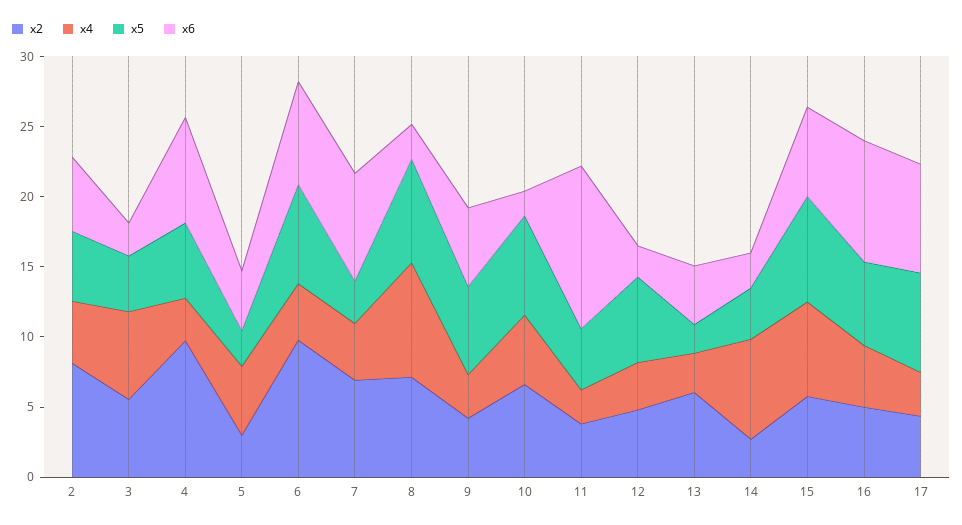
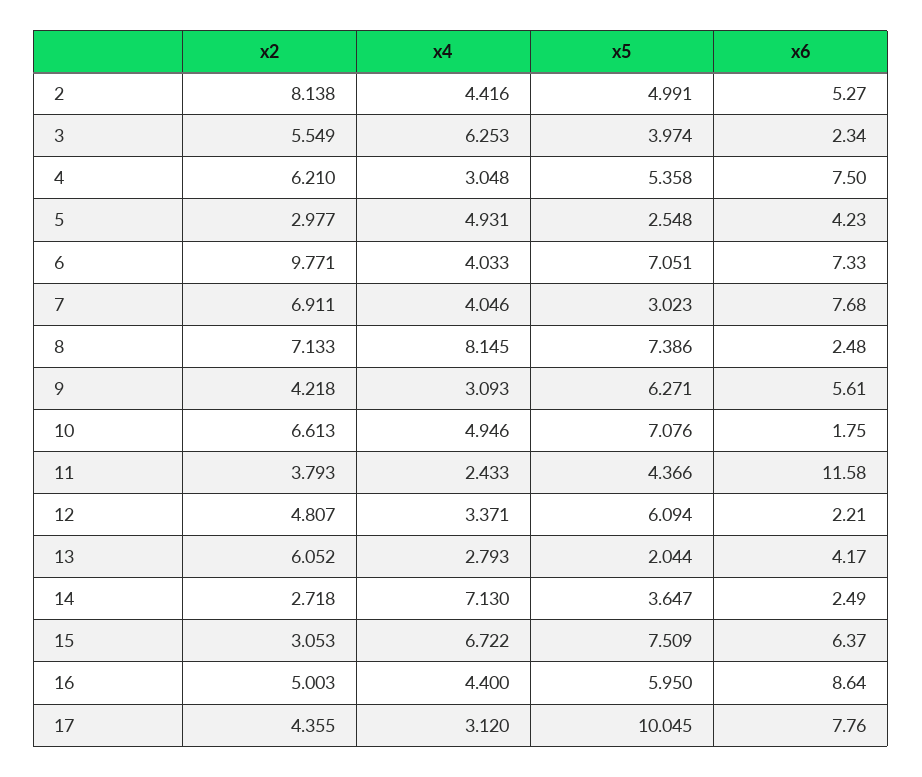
x2, 4: 10 -> 6.21
x2, 15: 6 -> 3.053
x5, 17: 7 -> 10.045

